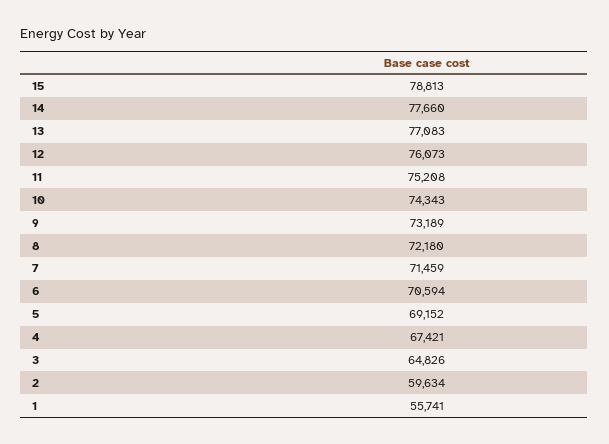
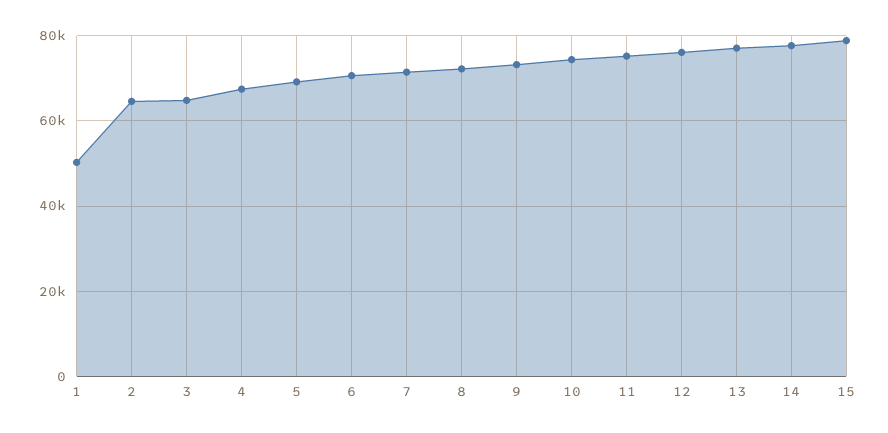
2: 59634 -> 64000
1: 55741 -> 50000

